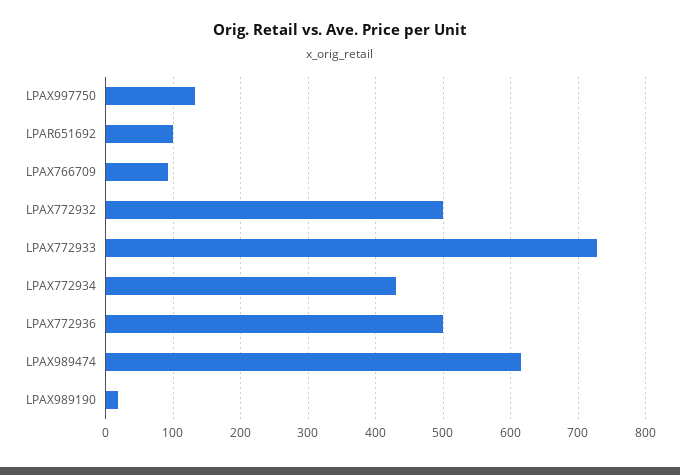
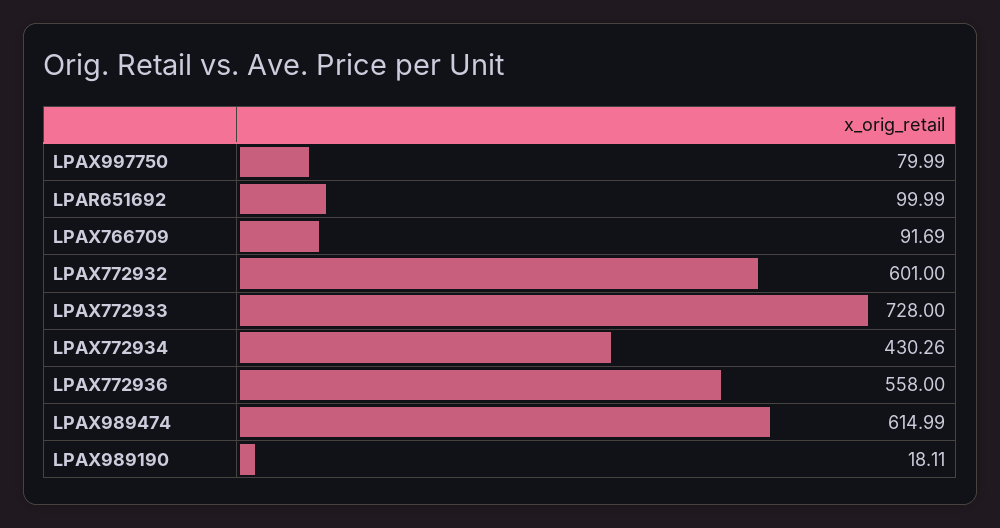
LPAX997750: 130 -> 79.99
LPAX772932: 500 -> 601
LPAX772936: 500 -> 558

